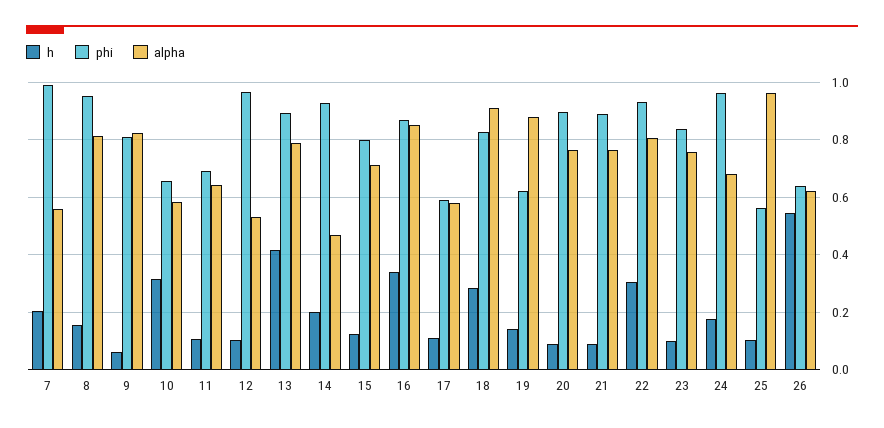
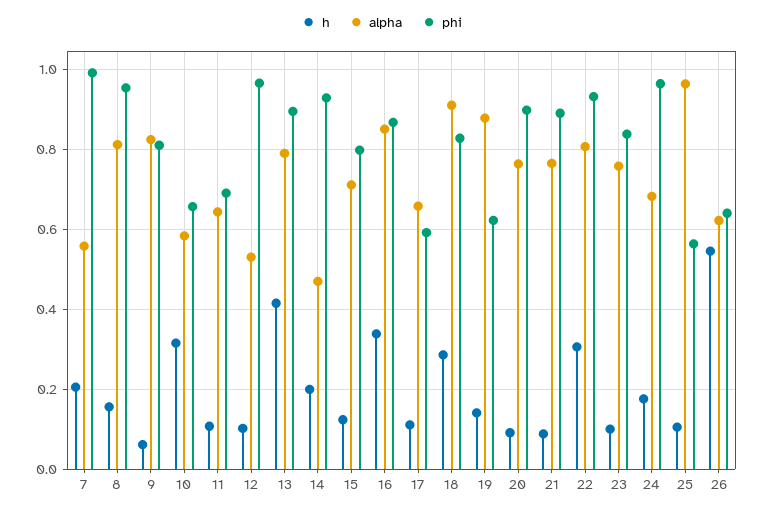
alpha, 17: 0.575 -> 0.66

